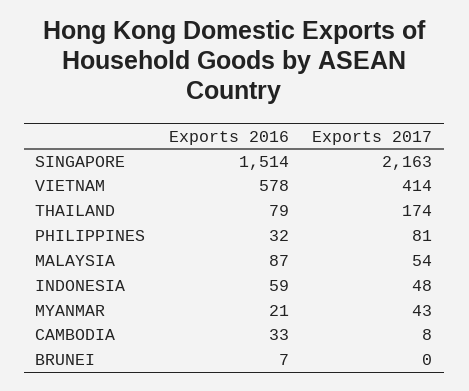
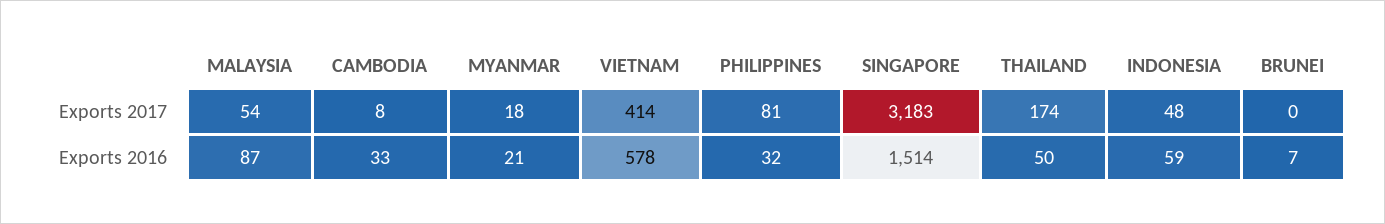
Exports 2017, SINGAPORE: 2163 -> 3183
Exports 2016, THAILAND: 79 -> 50
Exports 2017, MYANMAR: 43 -> 18

